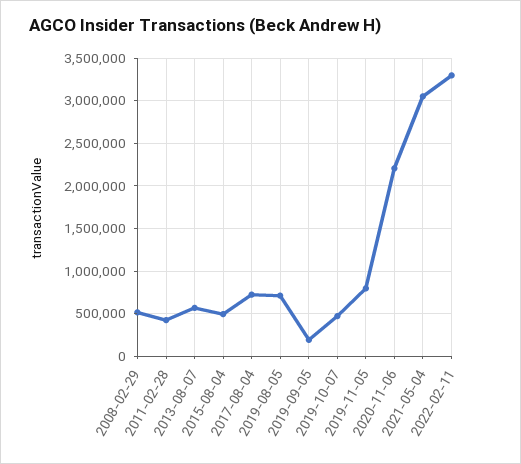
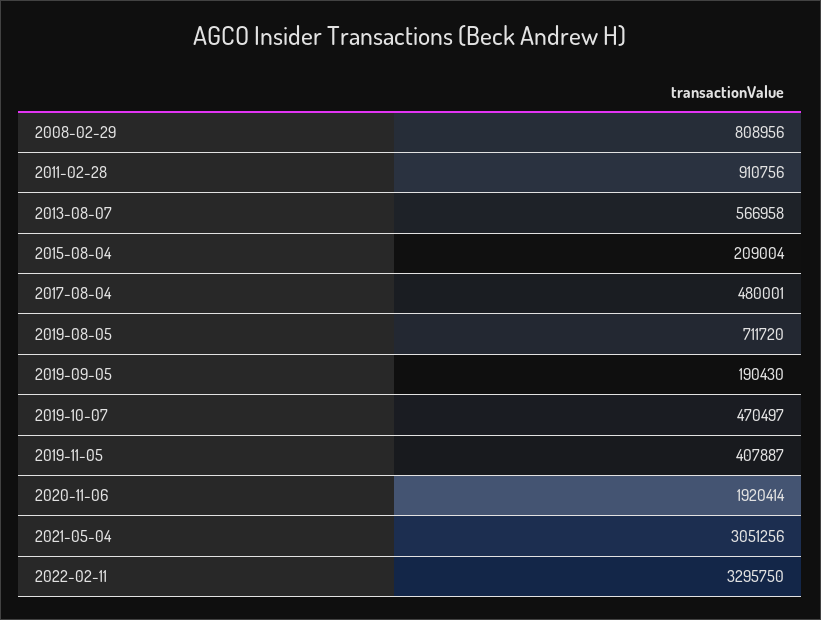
2008-02-29: 500000 -> 808956
2011-02-28: 400000 -> 910756
2015-08-04: 500000 -> 209004
2017-08-04: 700000 -> 480001
2019-11-05: 800000 -> 407887
2020-11-06: 2200000 -> 1920414

